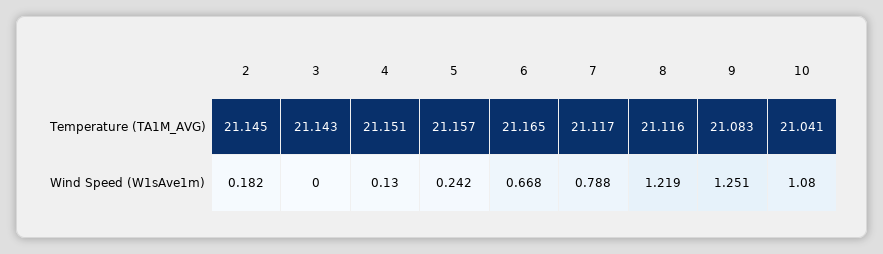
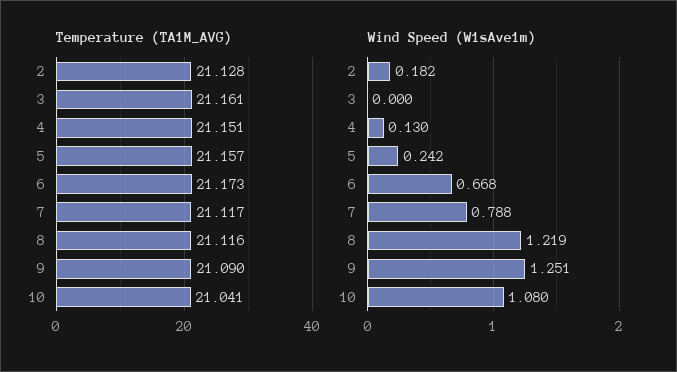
Temperature (TA1M_AVG), 2: 21.145 -> 21.128
Temperature (TA1M_AVG), 3: 21.143 -> 21.161
Temperature (TA1M_AVG), 6: 21.165 -> 21.173
Temperature (TA1M_AVG), 9: 21.083 -> 21.09

